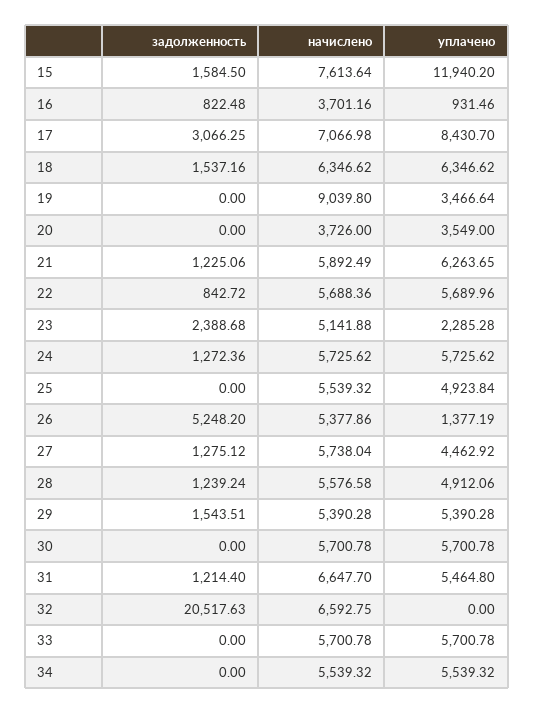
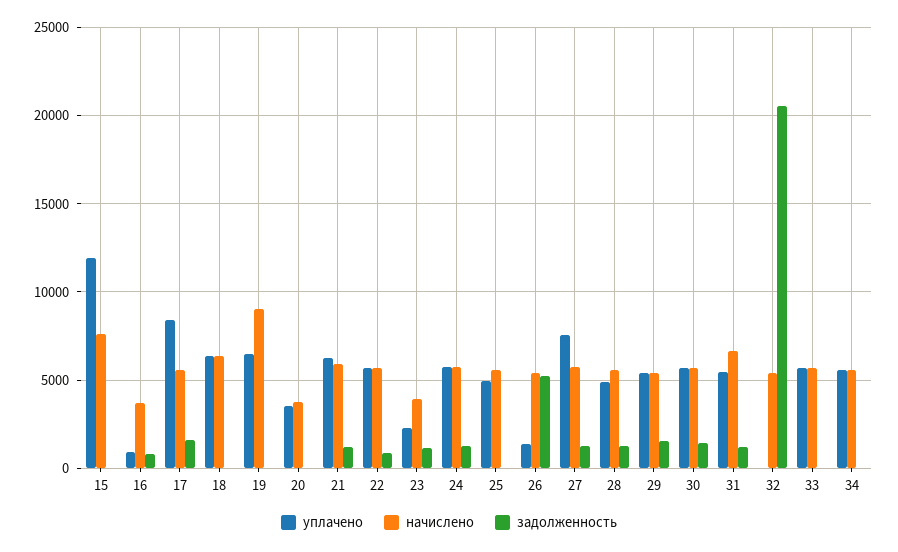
задолженность, 15: 1584.5 -> 0
задолженность, 17: 3066.25 -> 1500
начислено, 17: 7066.98 -> 5500
задолженность, 18: 1537.16 -> 0
уплачено, 19: 3466.64 -> 6500
задолженность, 23: 2388.68 -> 1000
начислено, 23: 5141.88 -> 4000
уплачено, 27: 4462.92 -> 7500
задолженность, 30: 0 -> 1500
начислено, 32: 6592.75 -> 5500

